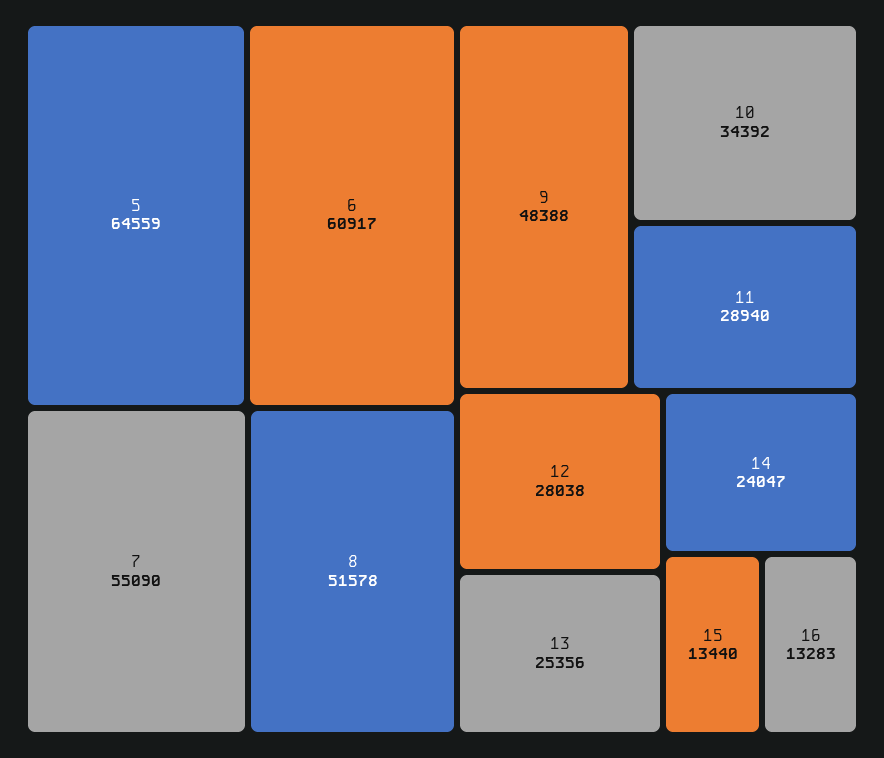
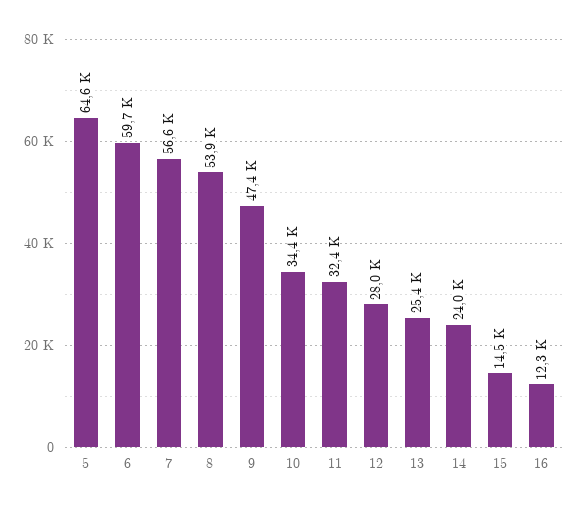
6: 60917 -> 59700
7: 55090 -> 56600
8: 51578 -> 53900
9: 48388 -> 47400
11: 28940 -> 32400
15: 13440 -> 14500
16: 13283 -> 12300

